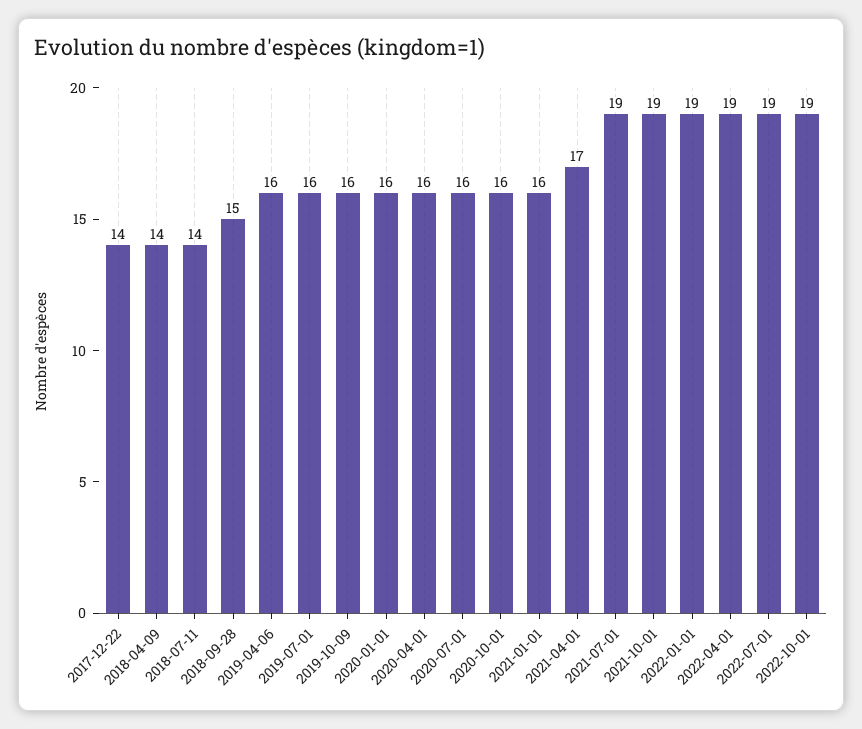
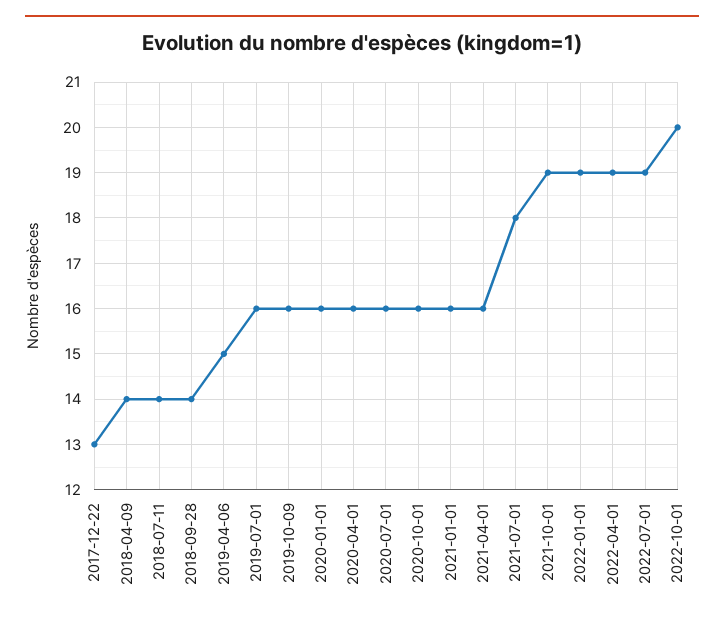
2017-12-22: 14 -> 13
2018-09-28: 15 -> 14
2019-04-06: 16 -> 15
2021-04-01: 17 -> 16
2021-07-01: 19 -> 18
2022-10-01: 19 -> 20

